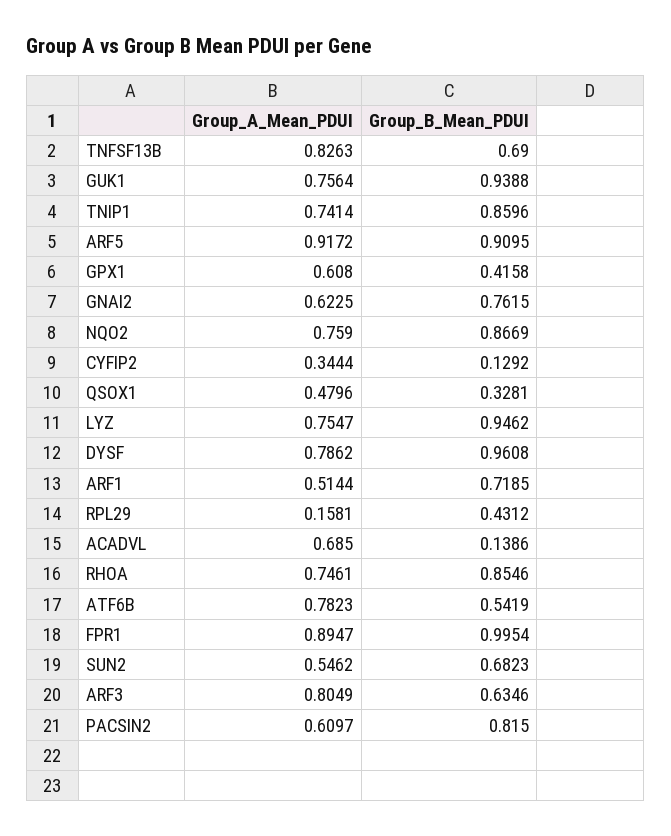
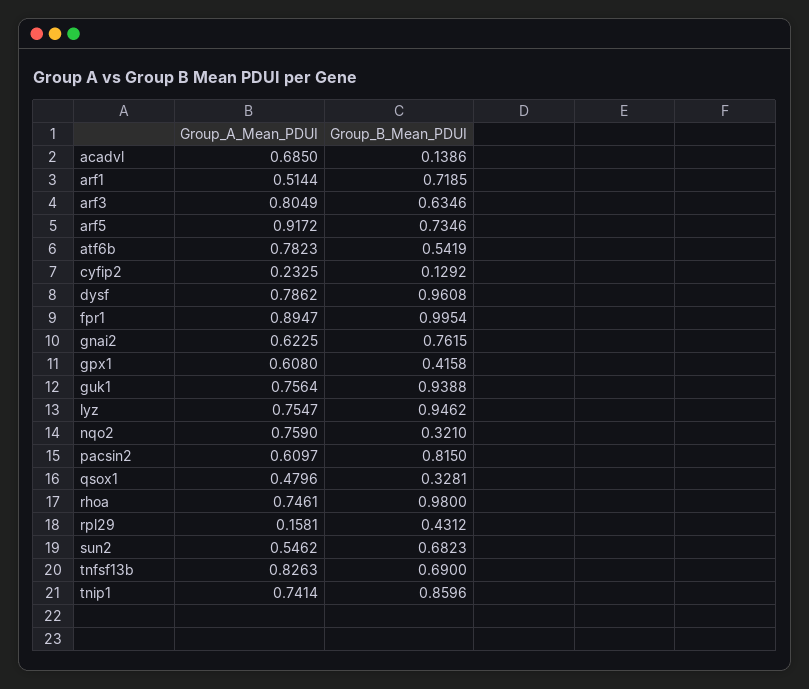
Group_B_Mean_PDUI, ARF5: 0.9095 -> 0.7346
Group_B_Mean_PDUI, NQO2: 0.8669 -> 0.321
Group_A_Mean_PDUI, CYFIP2: 0.3444 -> 0.2325
Group_B_Mean_PDUI, RHOA: 0.8546 -> 0.98

